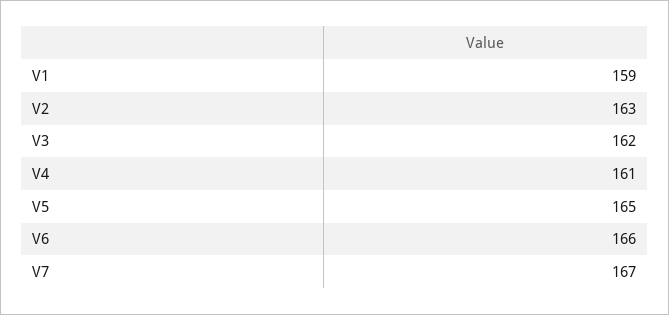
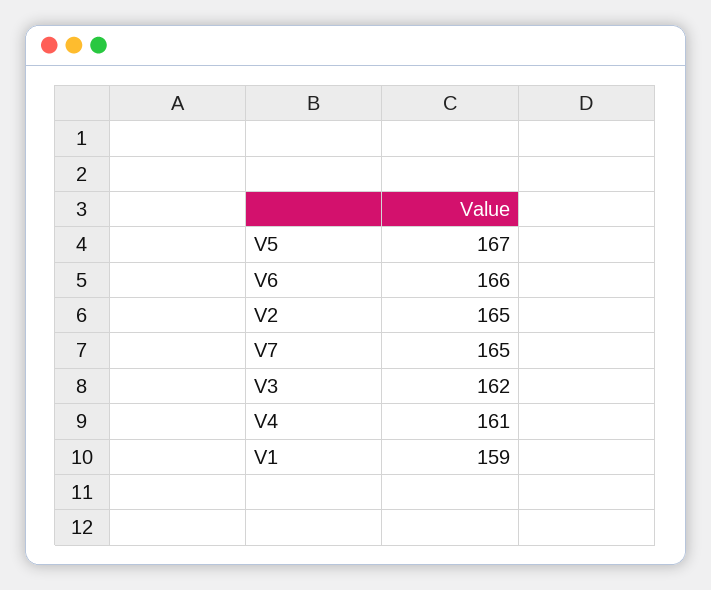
V2: 163 -> 165
V5: 165 -> 167
V7: 167 -> 165

